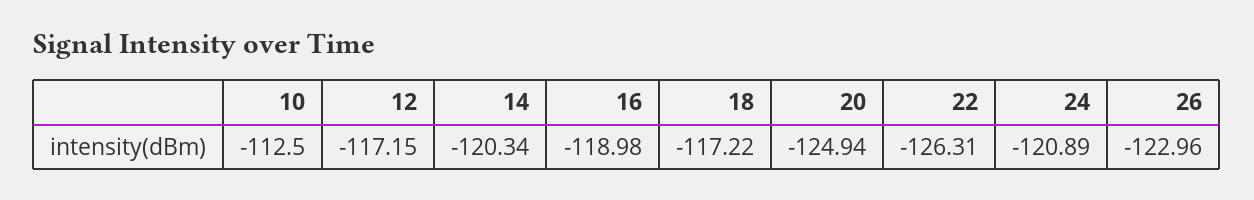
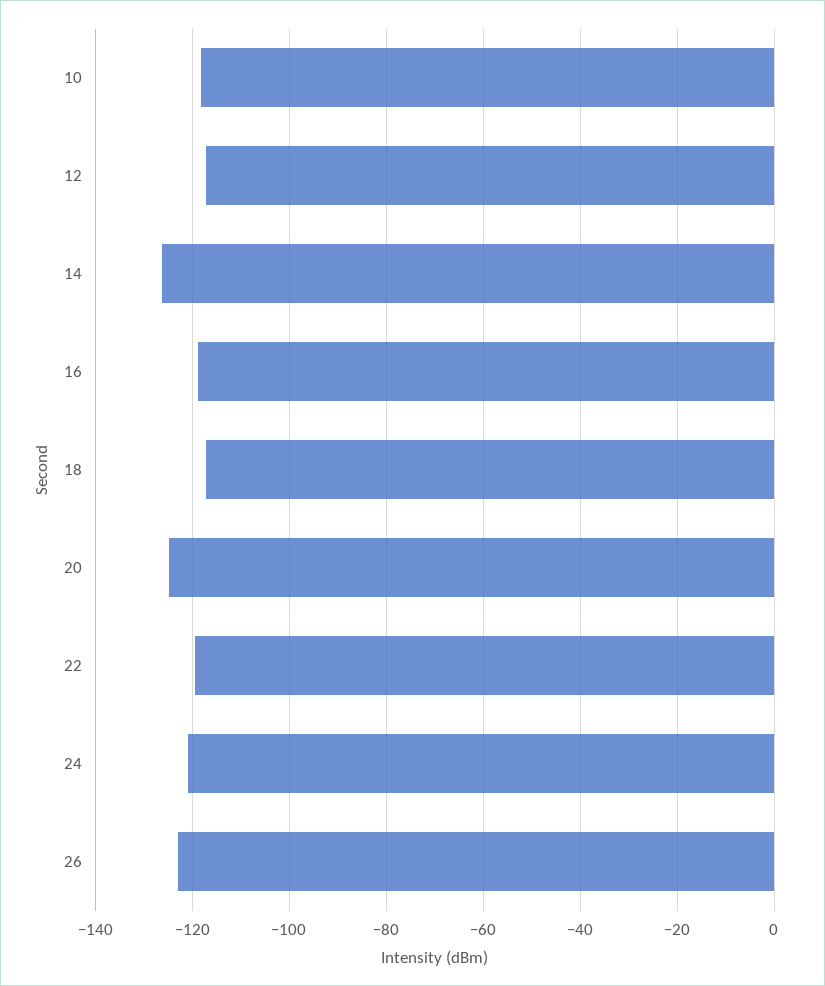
10: -112.5 -> -118
14: -120.34 -> -126
22: -126.31 -> -120

